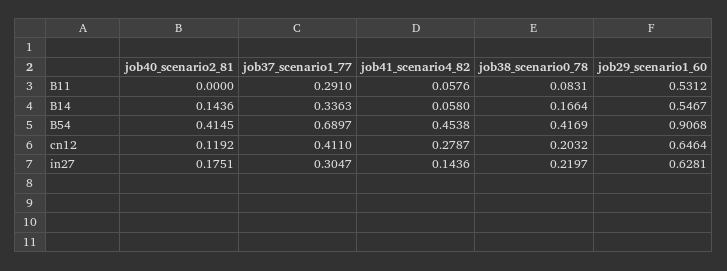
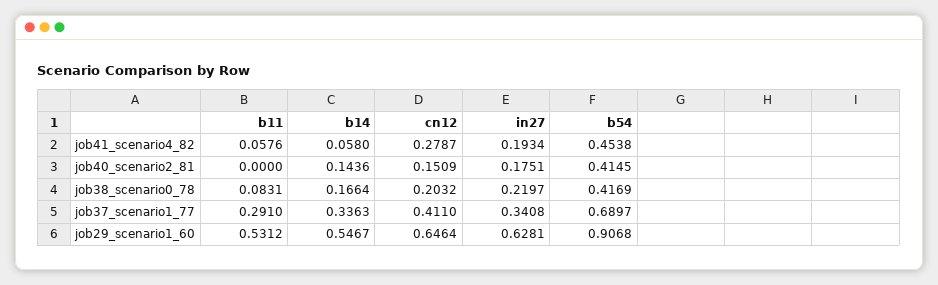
job40_scenario2_81, cn12: 0.1192 -> 0.1509
job37_scenario1_77, in27: 0.3047 -> 0.3408
job41_scenario4_82, in27: 0.1436 -> 0.1934

